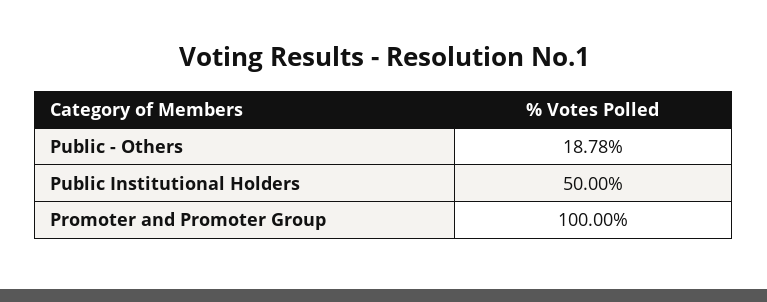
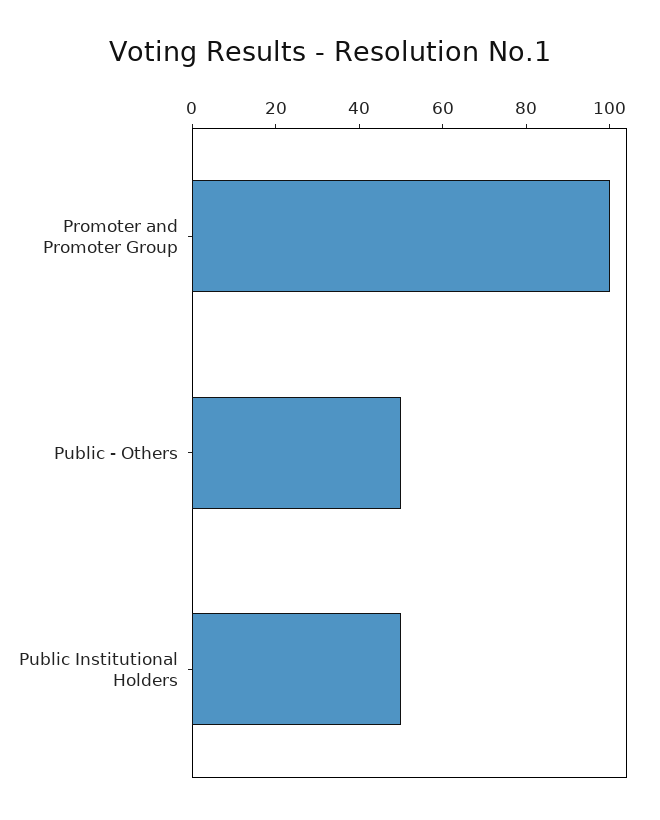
Public - Others: 18.78 -> 50

